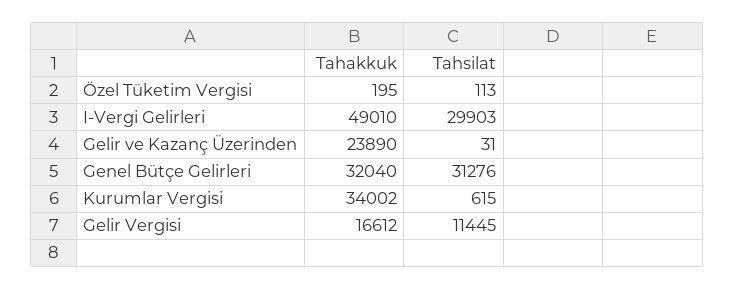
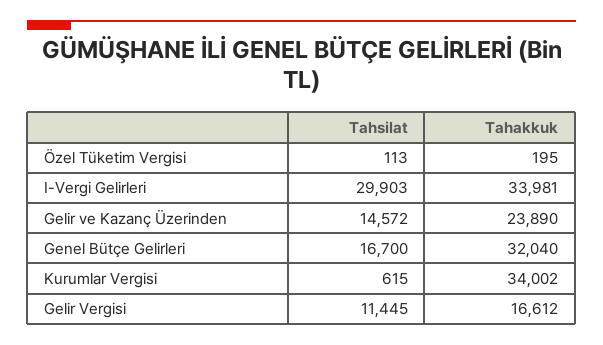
Tahakkuk, I-Vergi Gelirleri: 49010 -> 33981
Tahsilat, Gelir ve Kazanç Üzerinden: 31 -> 14572
Tahsilat, Genel Bütçe Gelirleri: 31276 -> 16700

